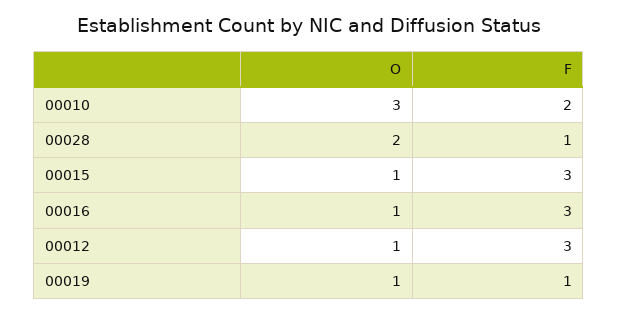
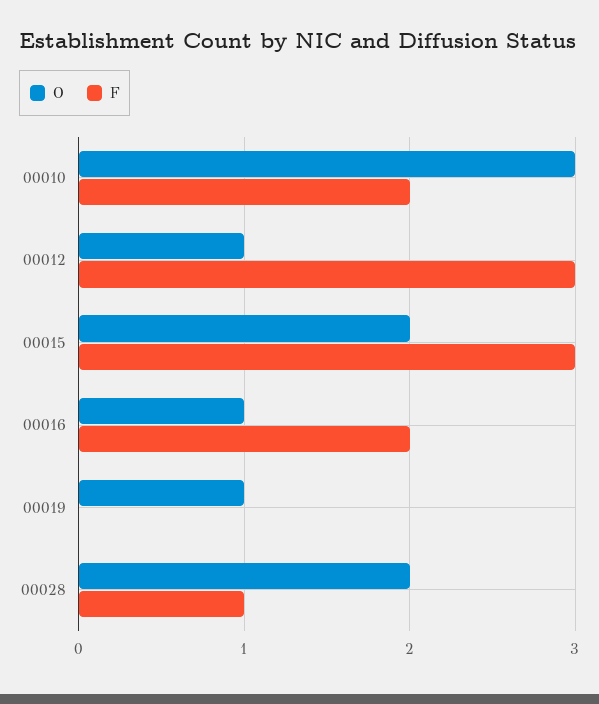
O, 00015: 1 -> 2
F, 00016: 3 -> 2
F, 00019: 1 -> 0

